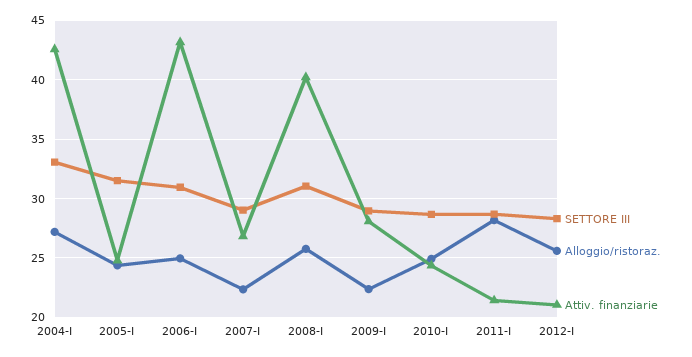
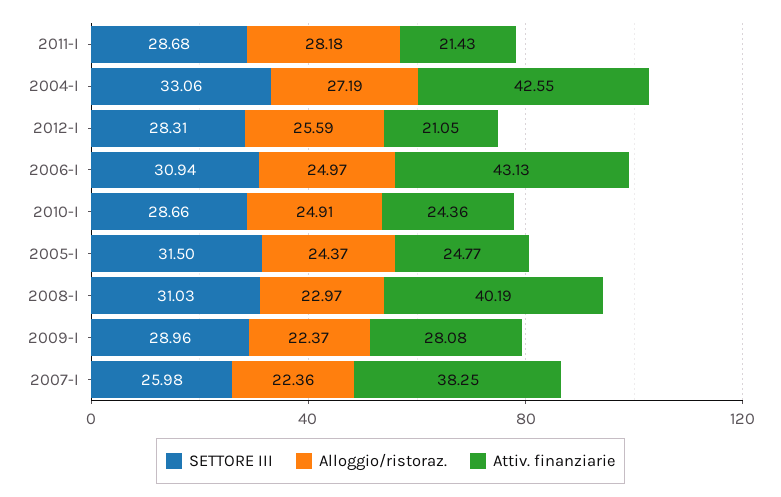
SETTORE III, 2007-I: 29 -> 25.98
Attiv. finanziarie, 2007-I: 27 -> 38.25
Alloggio/ristoraz., 2008-I: 26 -> 22.97

